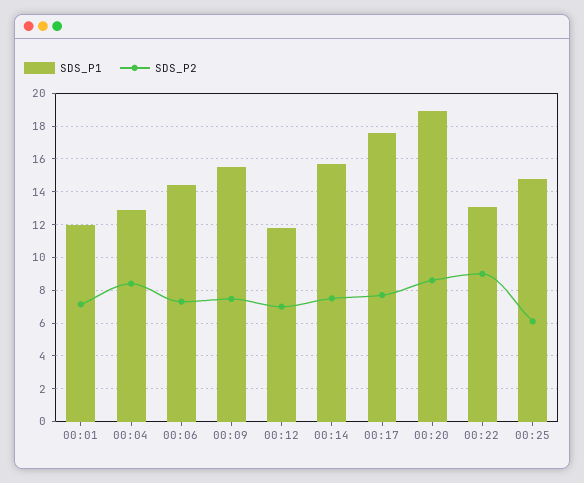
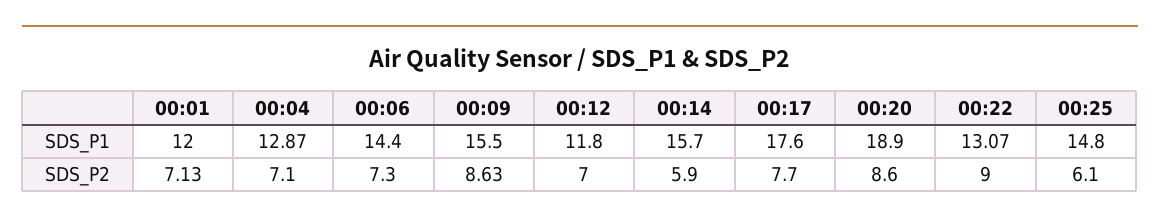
SDS_P2, 00:04: 8.5 -> 7.1
SDS_P2, 00:09: 7.5 -> 8.63
SDS_P2, 00:14: 7.5 -> 5.9

